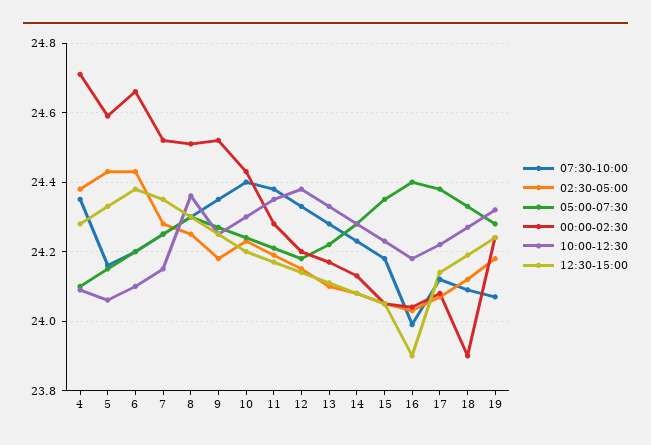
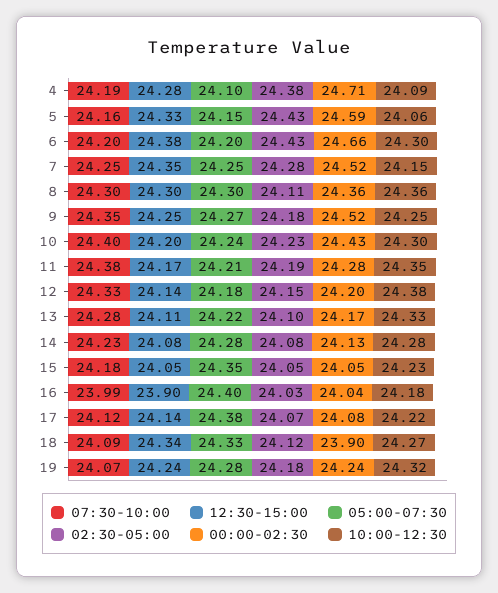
07:30-10:00, 4: 24.35 -> 24.19
10:00-12:30, 6: 24.1 -> 24.3
02:30-05:00, 8: 24.25 -> 24.11
00:00-02:30, 8: 24.5 -> 24.36
12:30-15:00, 18: 24.2 -> 24.34

